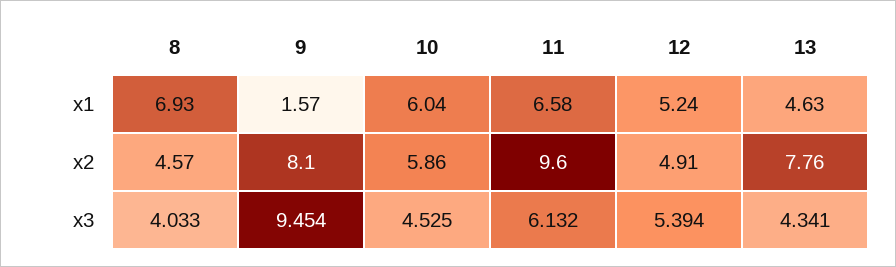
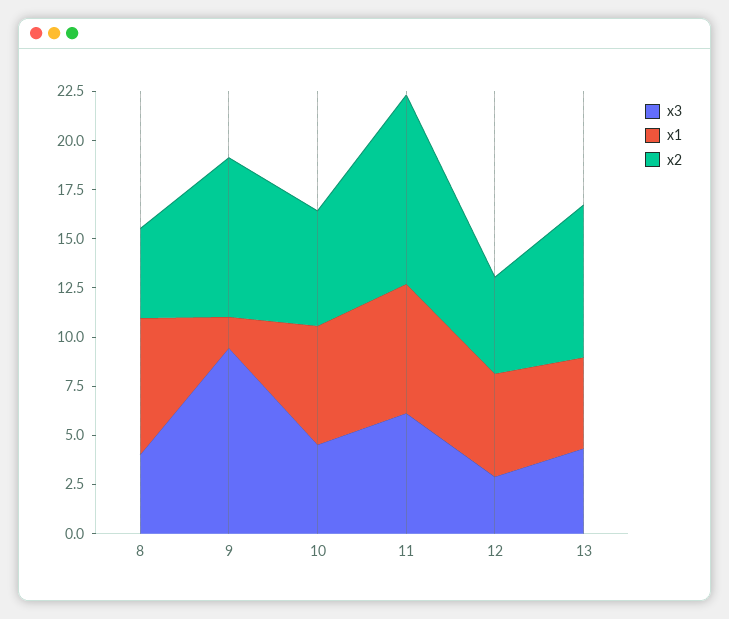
x3, 12: 5.394 -> 3

